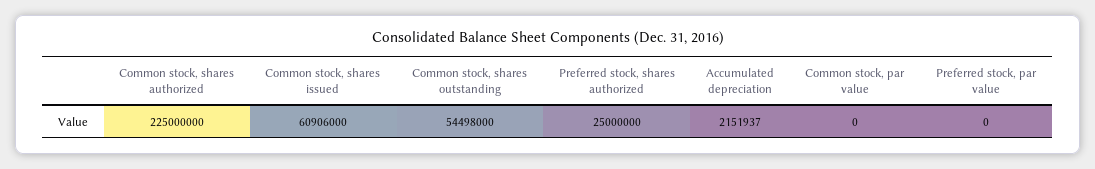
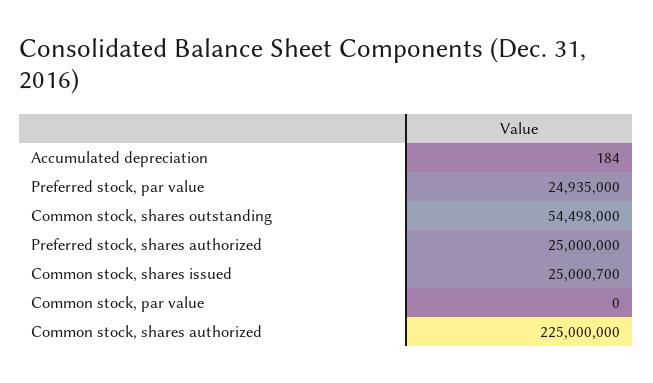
Common stock, shares issued: 60906000 -> 25000700
Accumulated depreciation: 2151937 -> 184
Preferred stock, par value: 0 -> 24935000

